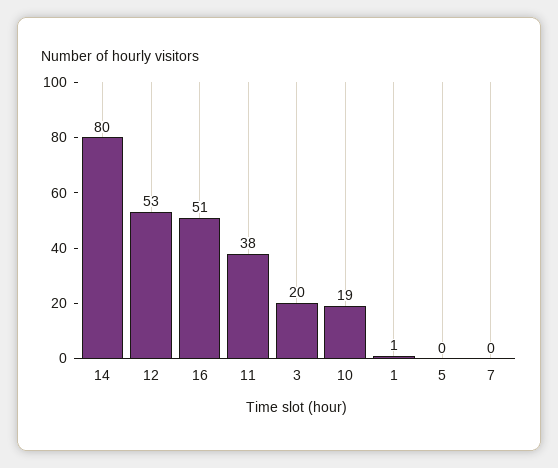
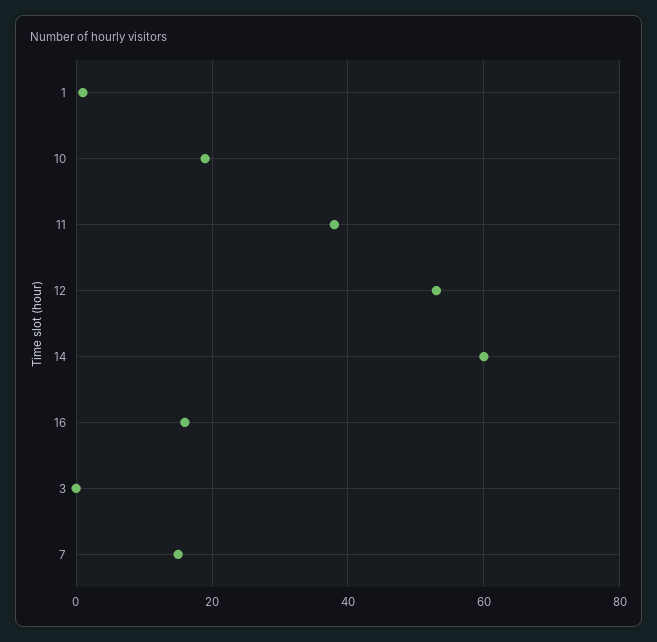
14: 80 -> 60
16: 51 -> 15
3: 20 -> 0
5: 0 -> none
7: 0 -> 15

